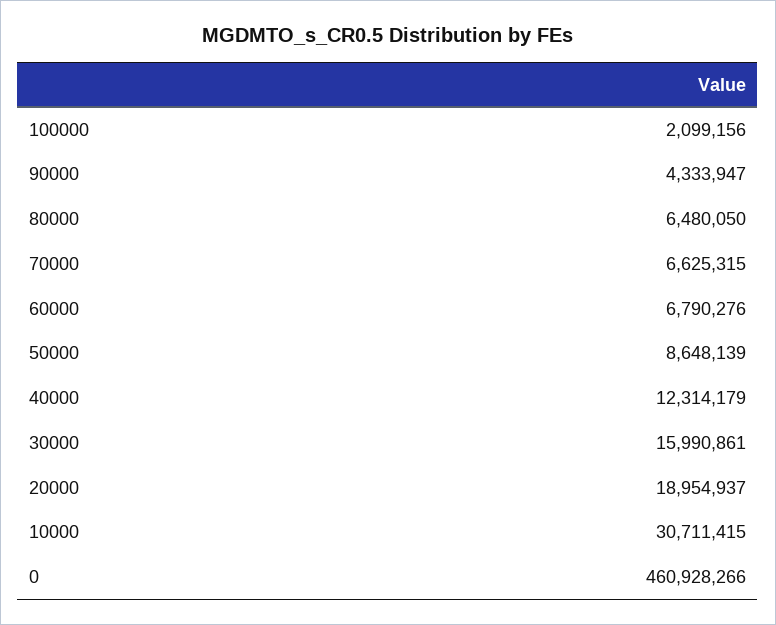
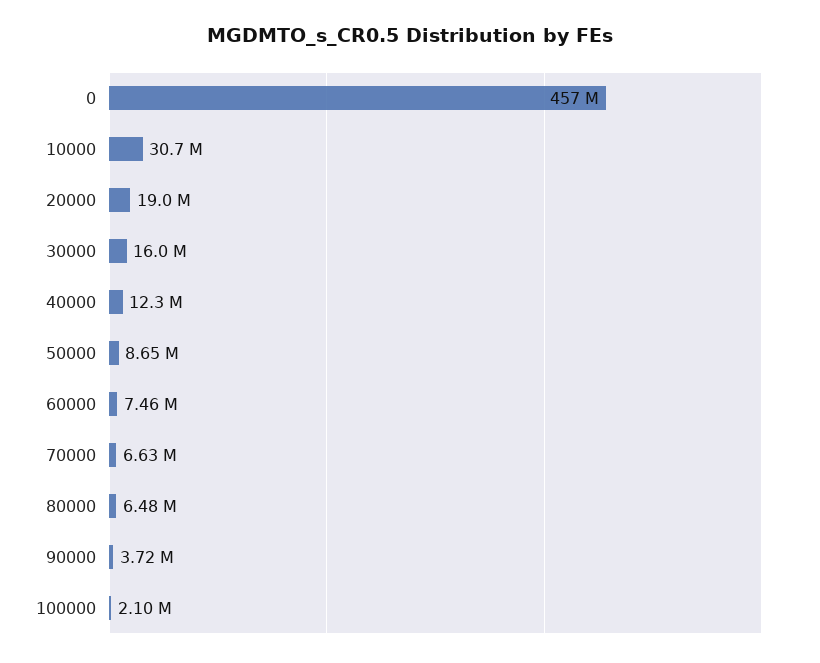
90000: 4333947 -> 3720000
60000: 6790276 -> 7460000
0: 460928266 -> 457000000

